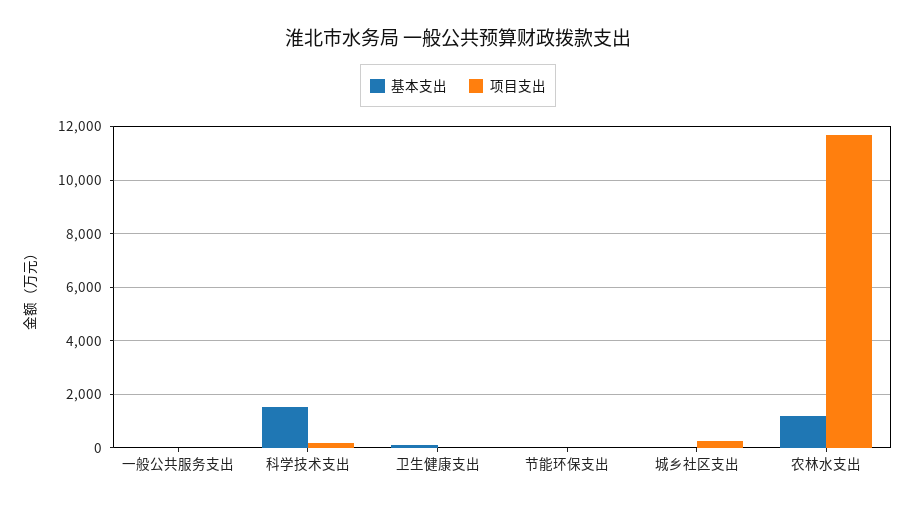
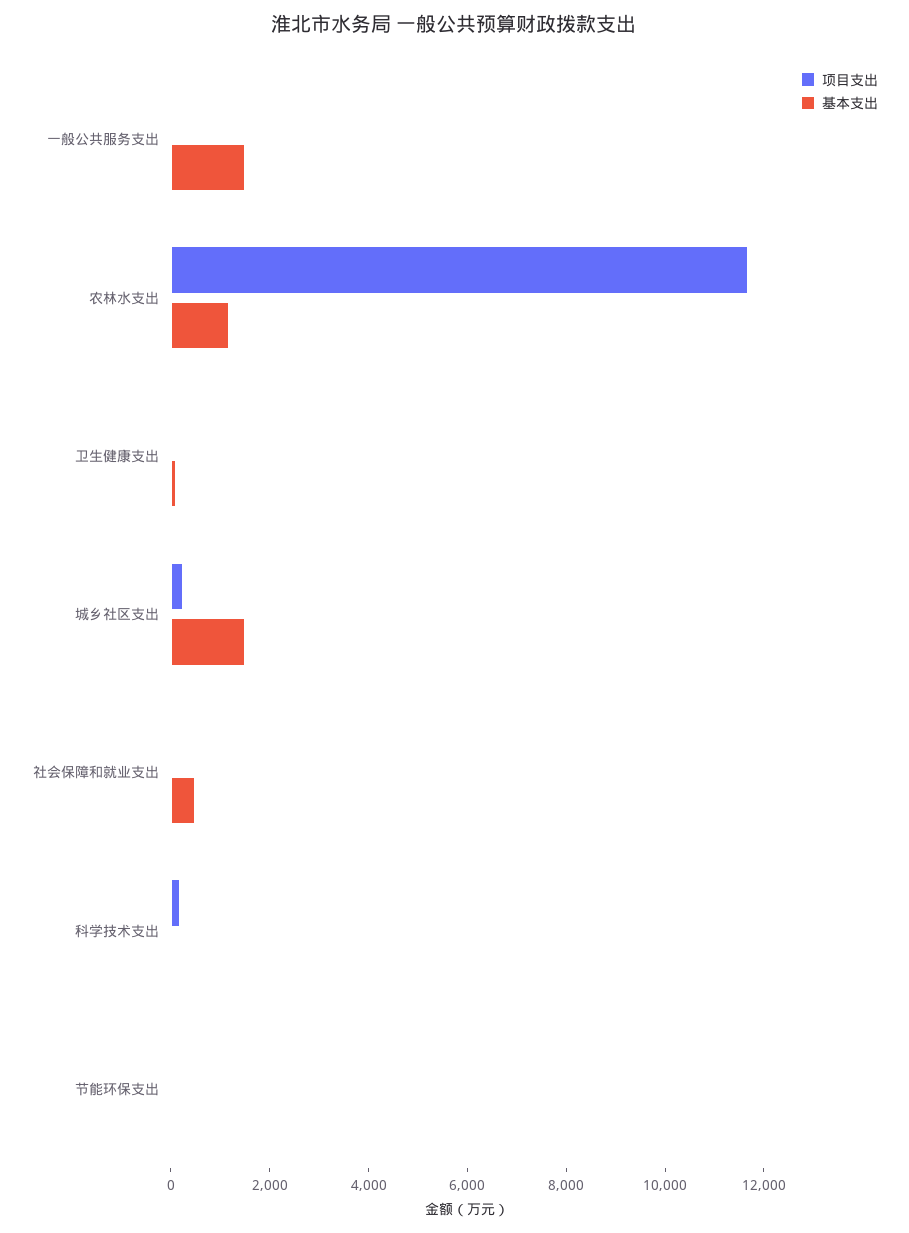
基本支出, 一般公共服务支出: 0 -> 1500
基本支出, 科学技术支出: 1500 -> 0
基本支出, 城乡社区支出: 0 -> 1500
项目支出, 社会保障和就业支出: none -> 0
基本支出, 社会保障和就业支出: none -> 500

